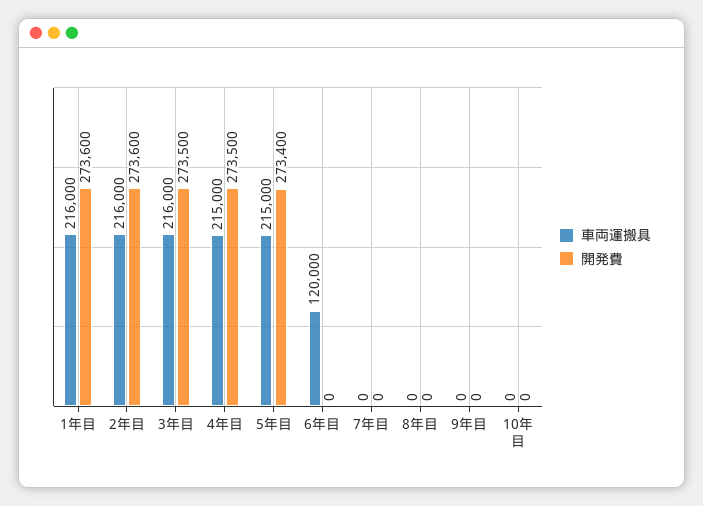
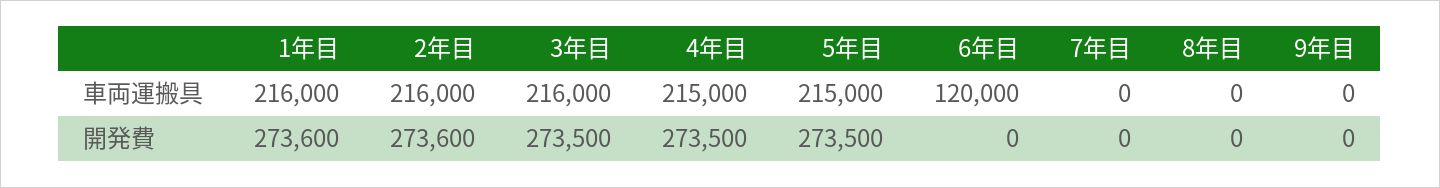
開発費, 5年目: 273400 -> 273500
車両運搬具, 10年目: 0 -> none
開発費, 10年目: 0 -> none

